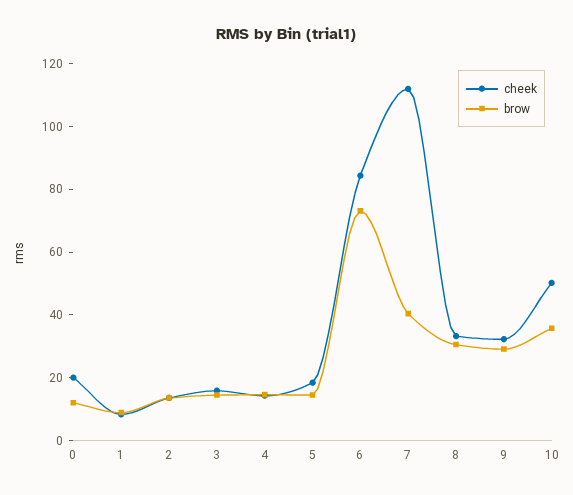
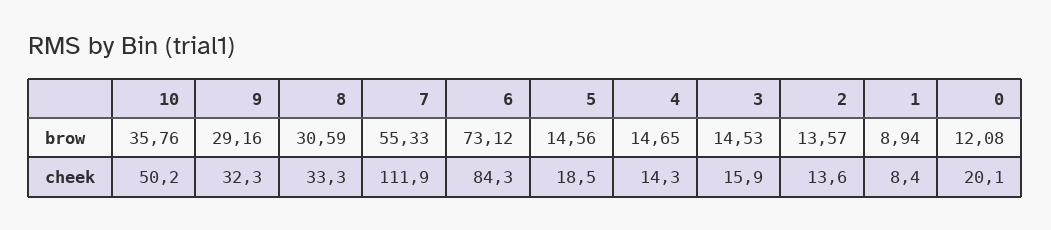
brow, 7: 40 -> 55.33

